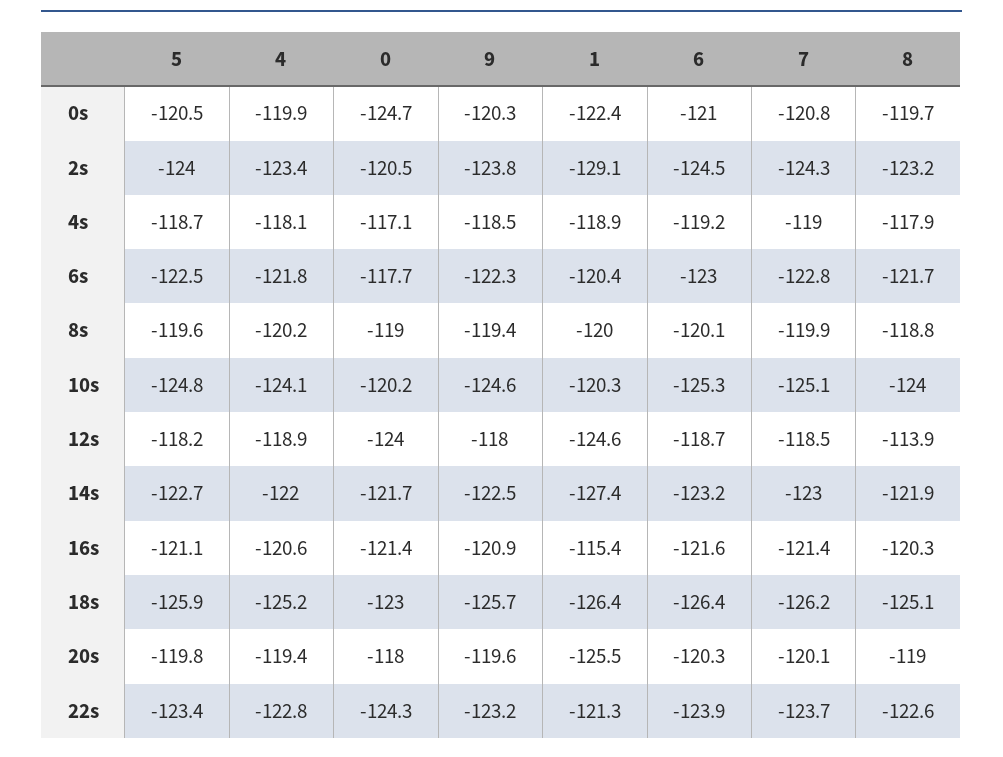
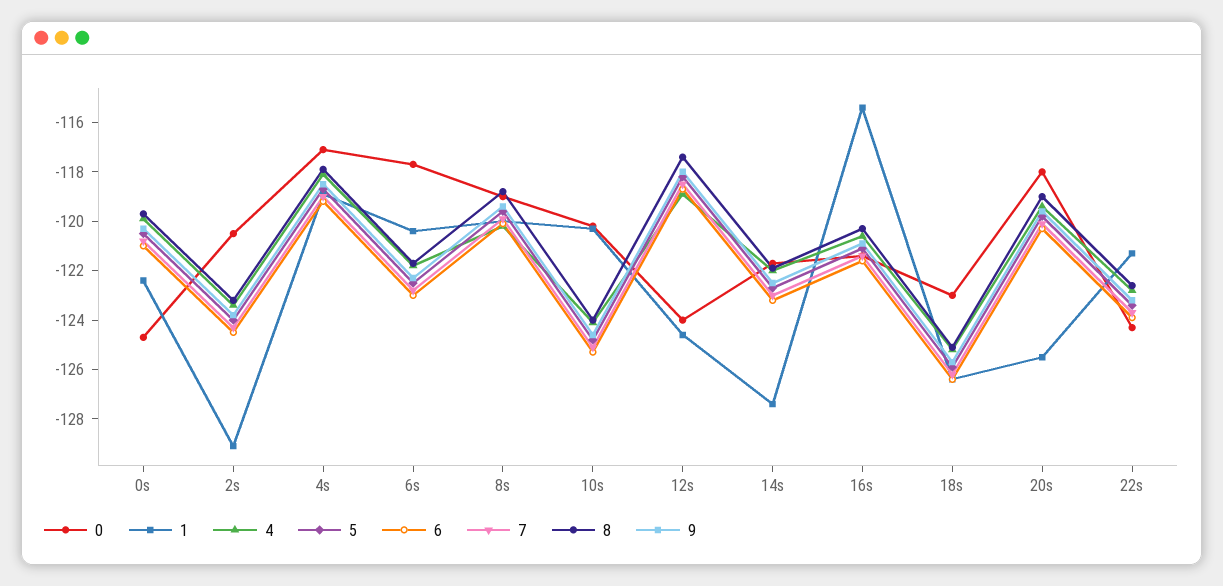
8, 12s: -113.9 -> -117.5

